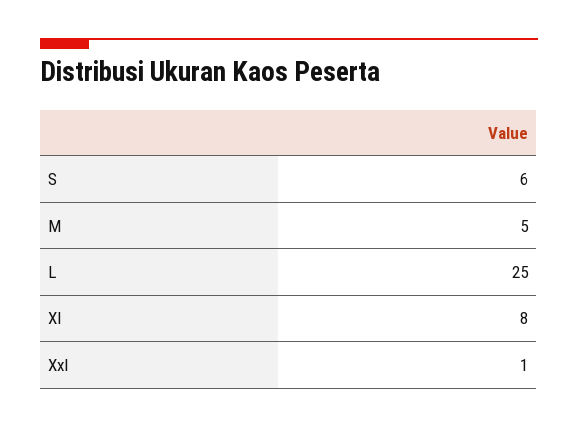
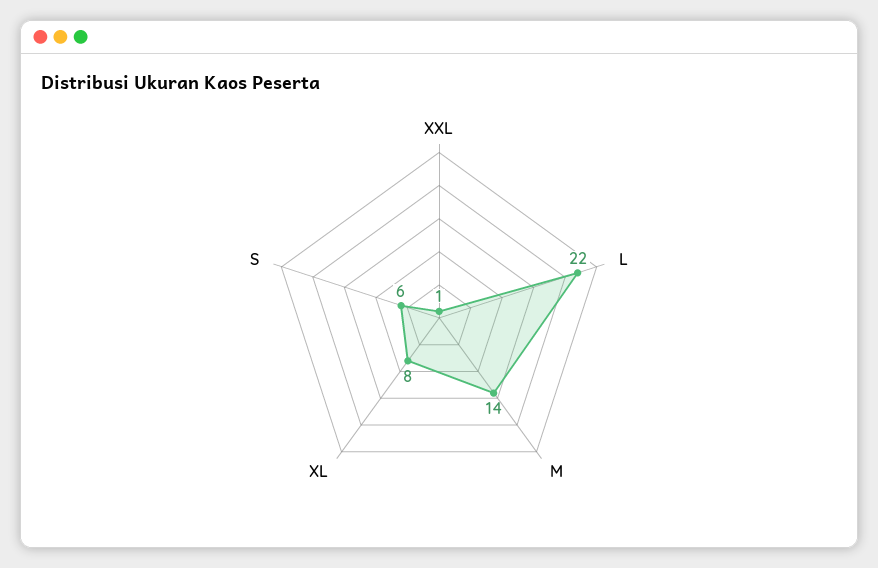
M: 5 -> 14
L: 25 -> 22

